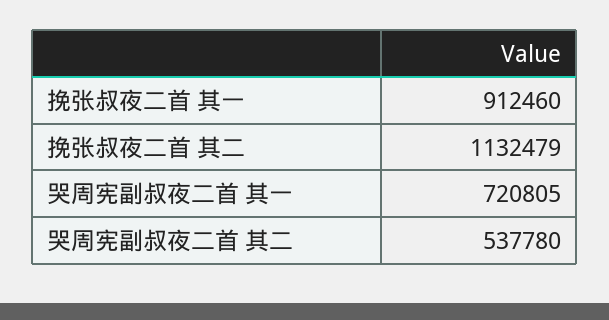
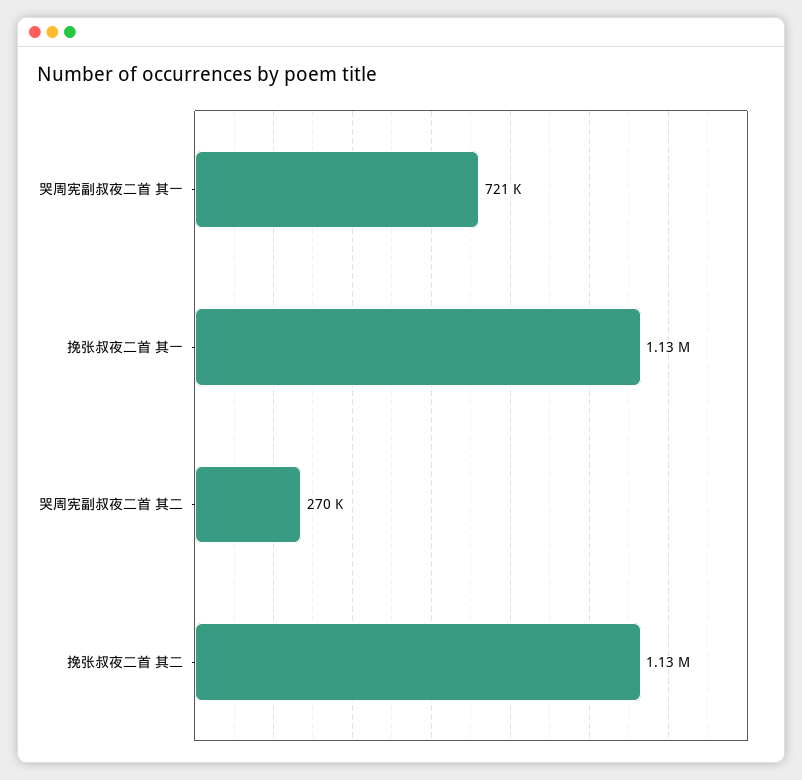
挽张叔夜二首 其一: 912460 -> 1130000
哭周宪副叔夜二首 其二: 537780 -> 270000

